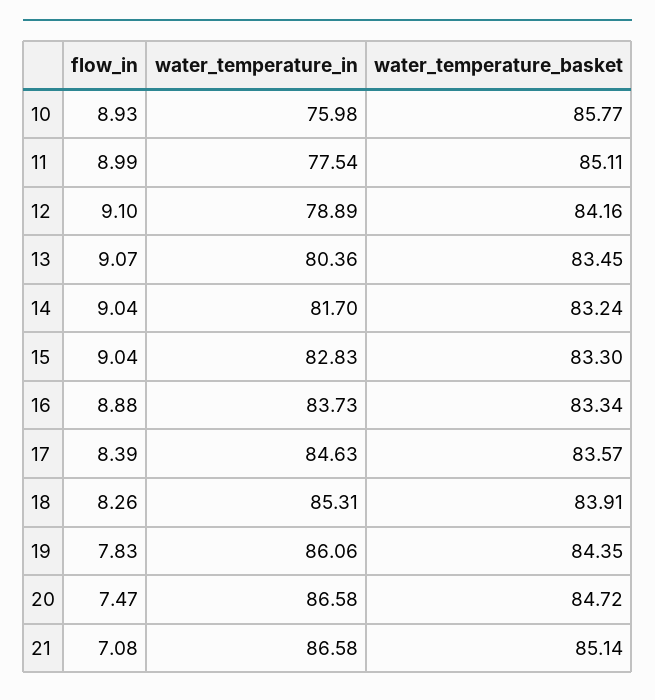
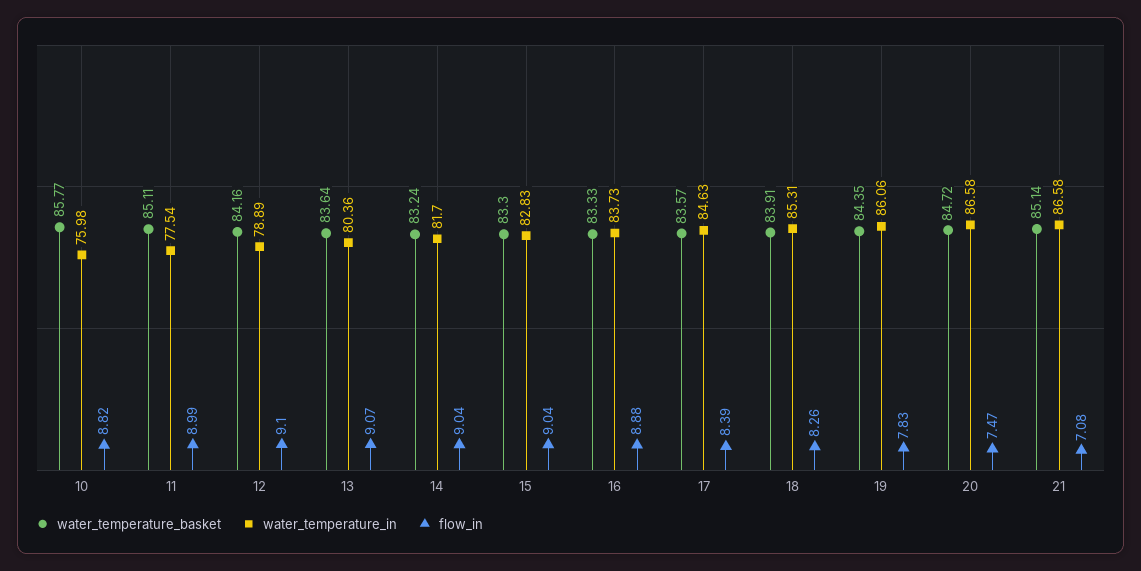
flow_in, 10: 8.93 -> 8.82
water_temperature_basket, 13: 83.45 -> 83.64
water_temperature_basket, 16: 83.34 -> 83.33

